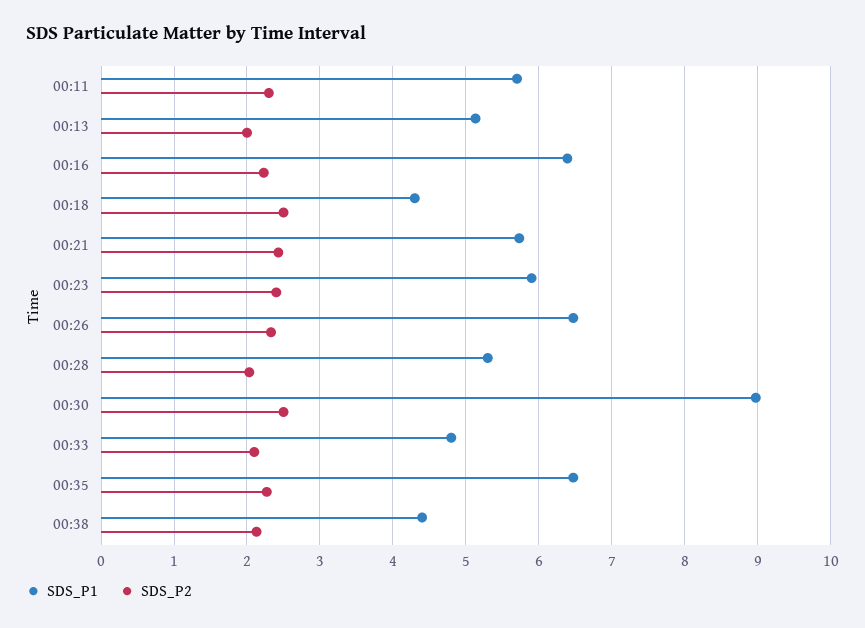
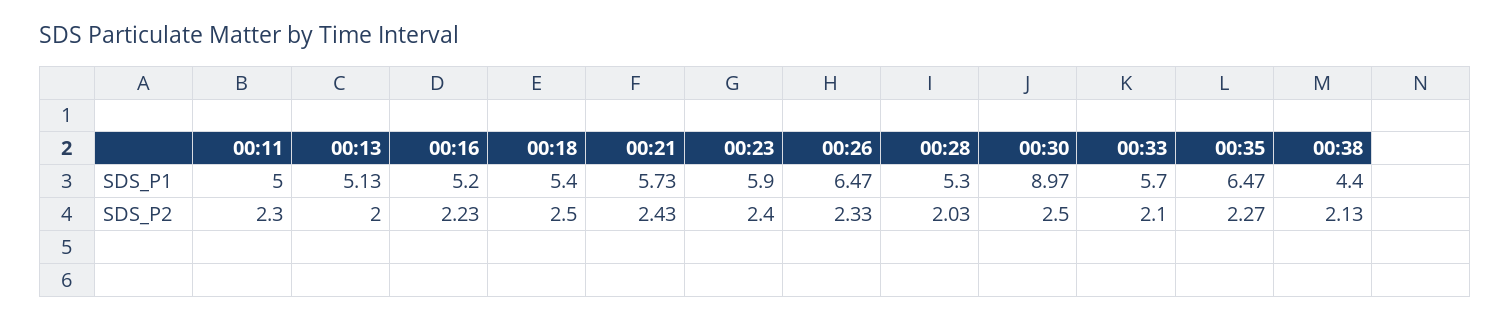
SDS_P1, 00:11: 5.7 -> 5
SDS_P1, 00:16: 6.4 -> 5.2
SDS_P1, 00:18: 4.3 -> 5.4
SDS_P1, 00:33: 4.8 -> 5.7

